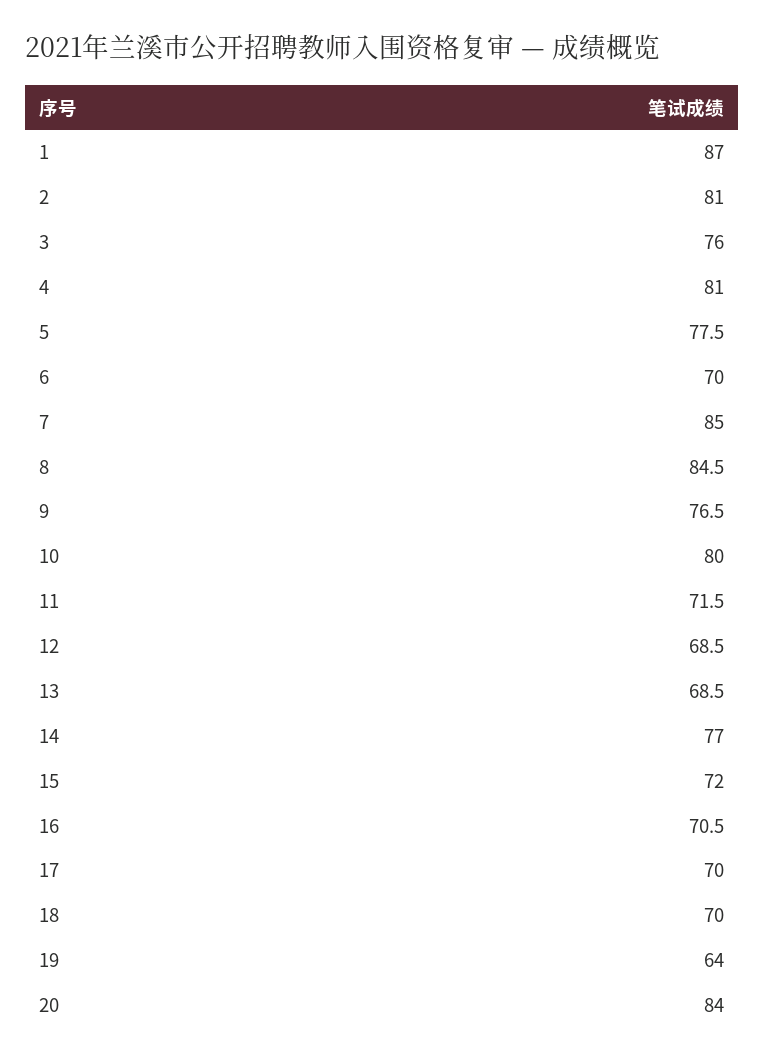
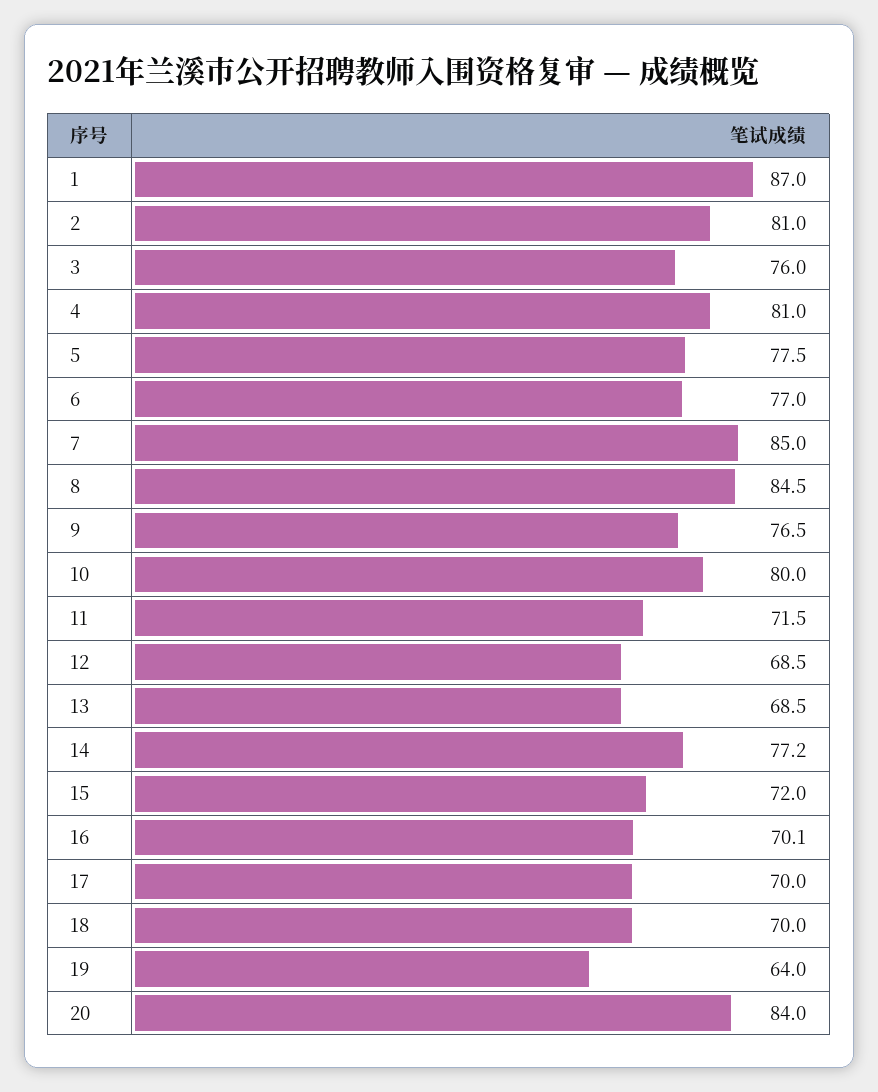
6: 70 -> 77
14: 77 -> 77.2
16: 70.5 -> 70.1

